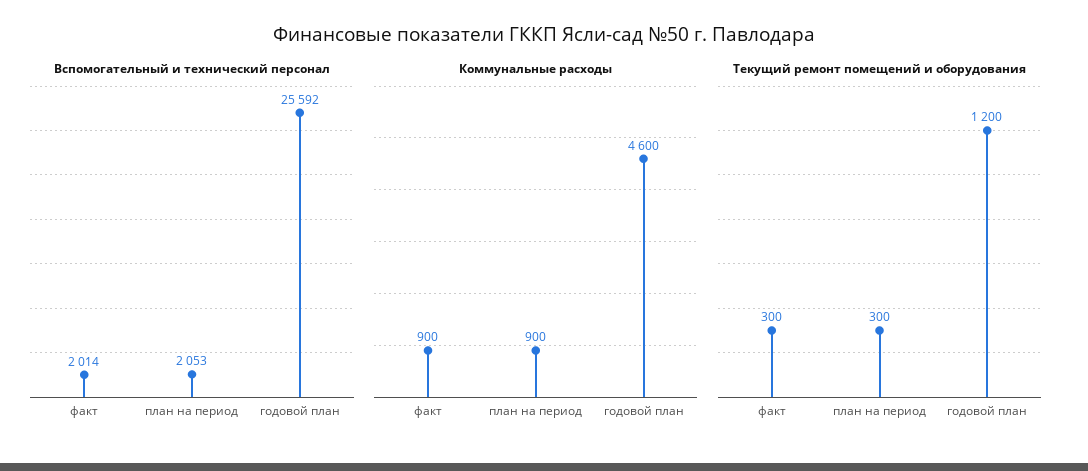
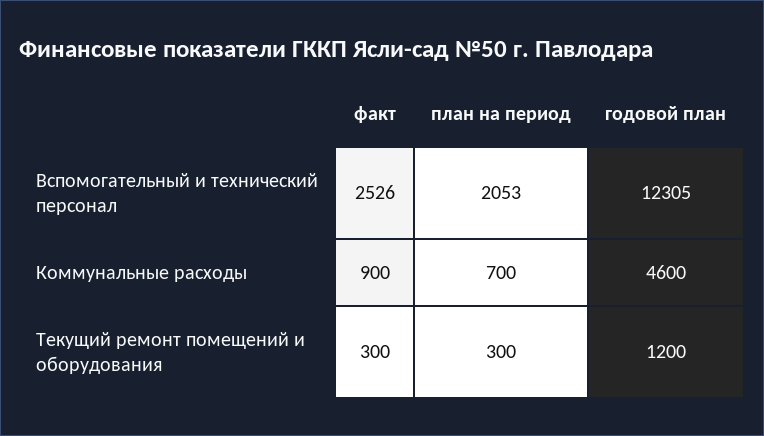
Вспомогательный и технический персонал, факт: 2014 -> 2526
Вспомогательный и технический персонал, годовой план: 25592 -> 12305
Коммунальные расходы, план на период: 900 -> 700

